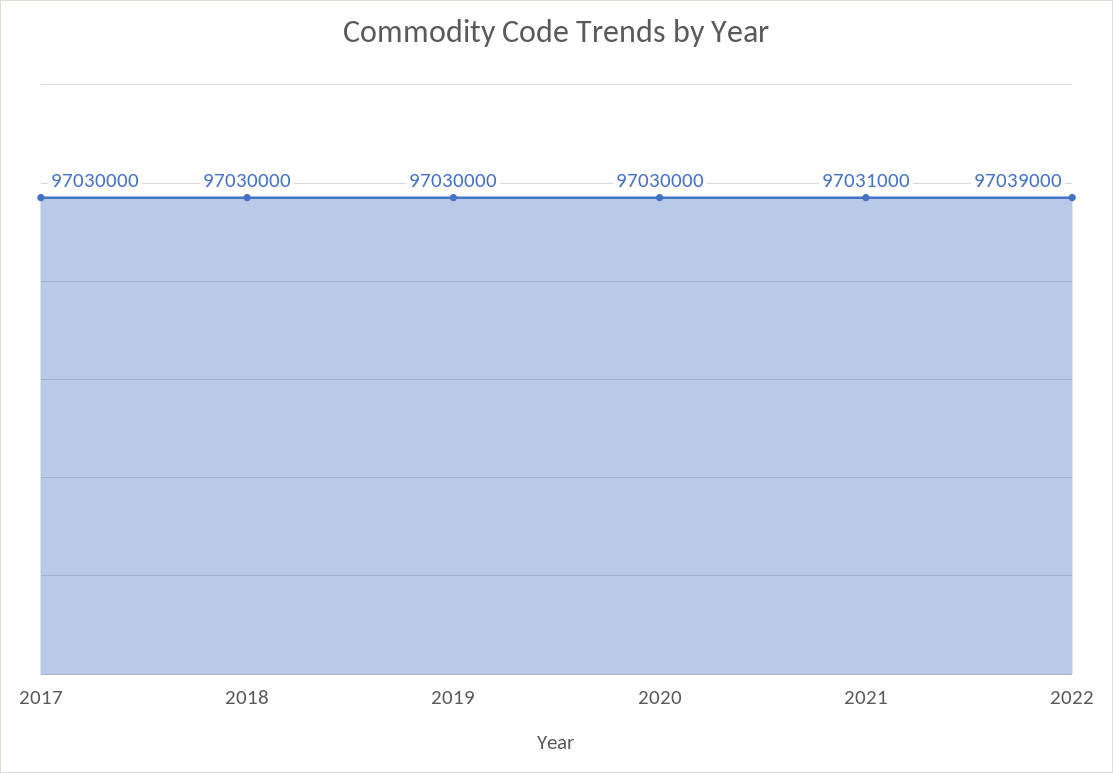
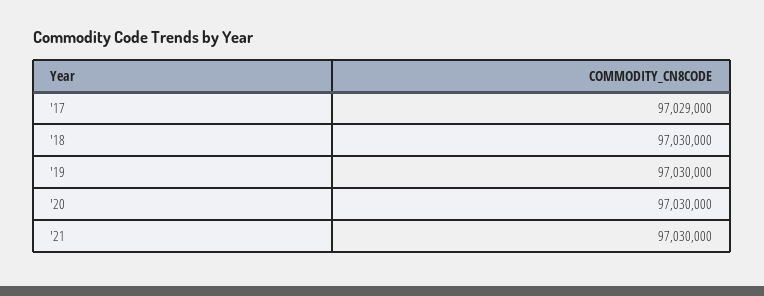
2017: 97030000 -> 97029000
2021: 97031000 -> 97030000
2022: 97039000 -> none

